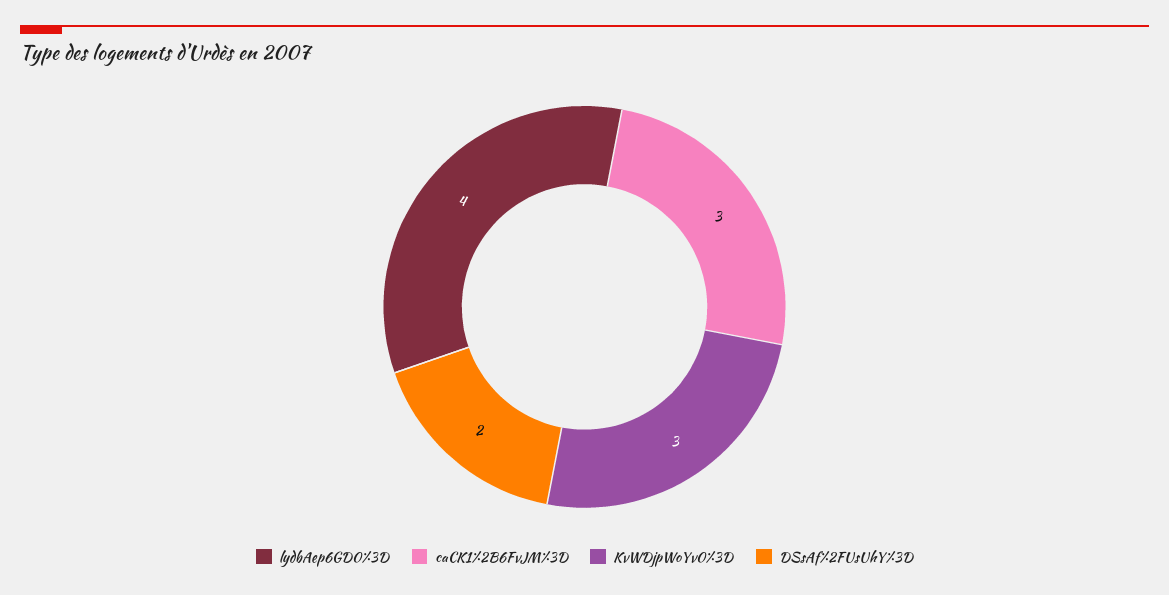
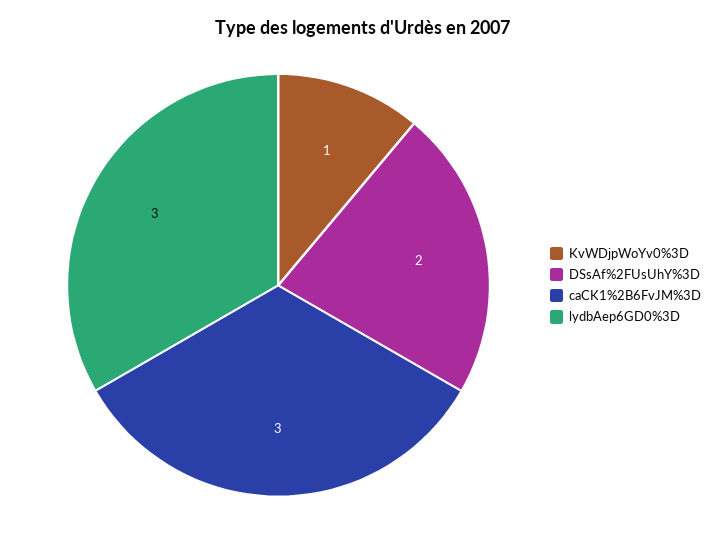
lydbAep6GD0%3D: 4 -> 3
KvWDjpWoYv0%3D: 3 -> 1

